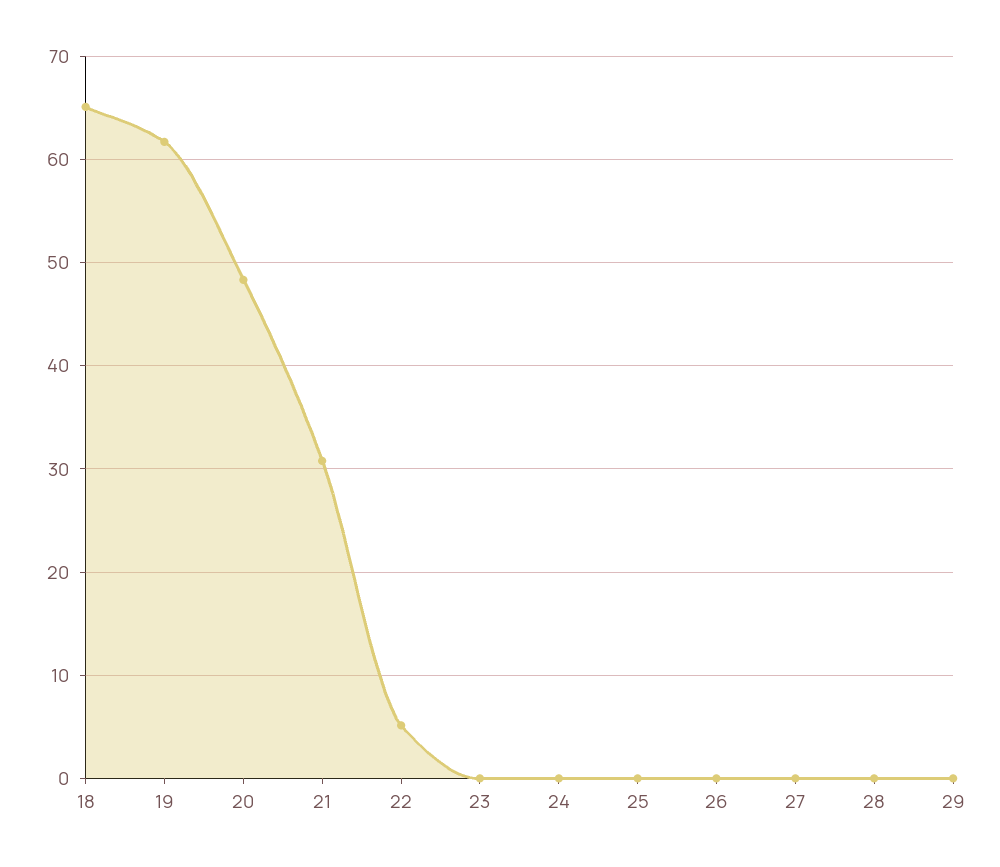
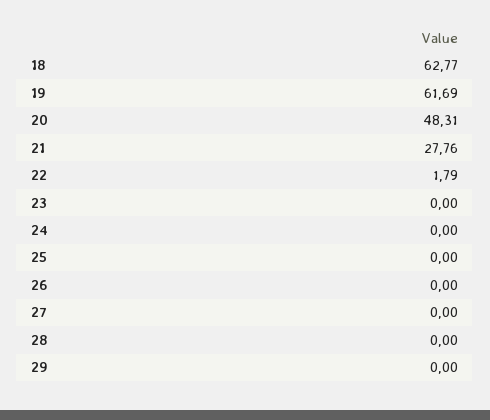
18: 65 -> 62.77
21: 31 -> 27.76
22: 5 -> 1.79

